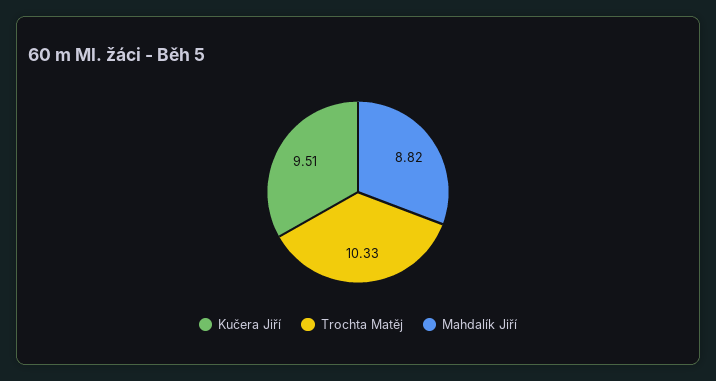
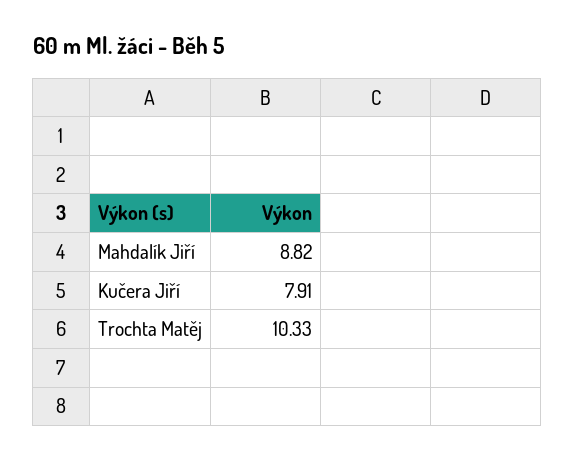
Kučera Jiří: 9.51 -> 7.91

